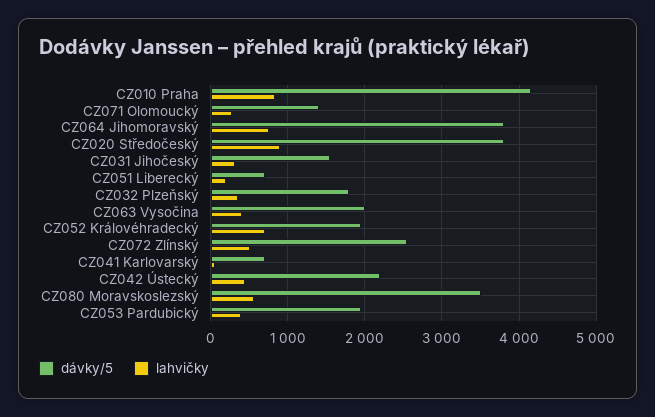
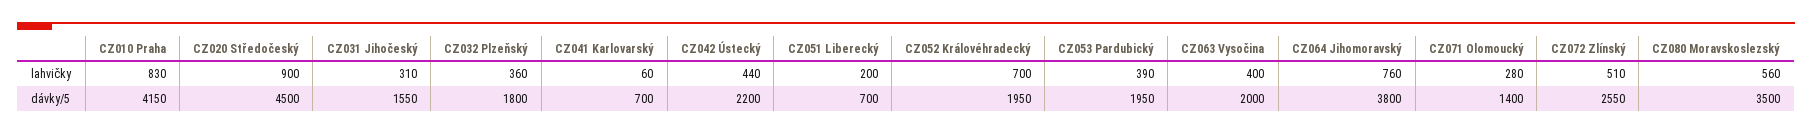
dávky/5, CZ020 Středočeský: 3800 -> 4500

